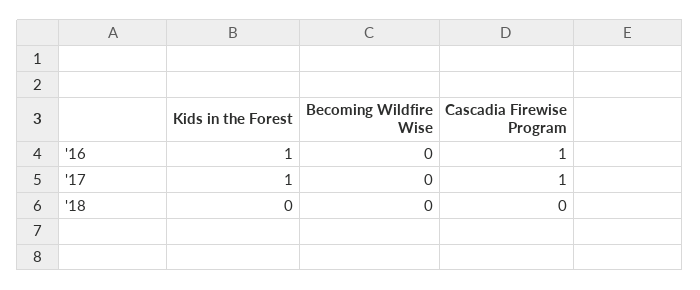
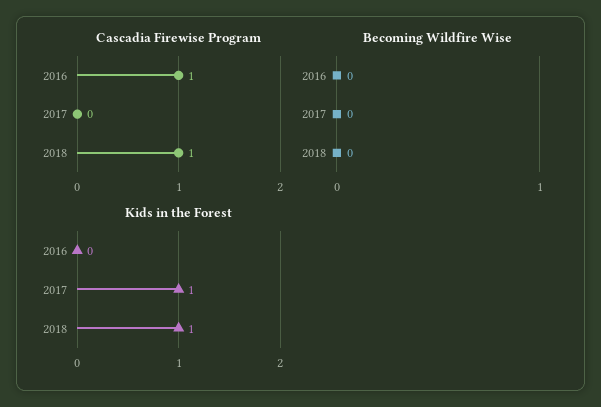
Kids in the Forest, '16: 1 -> 0
Cascadia Firewise Program, '17: 1 -> 0
Kids in the Forest, '18: 0 -> 1
Cascadia Firewise Program, '18: 0 -> 1

